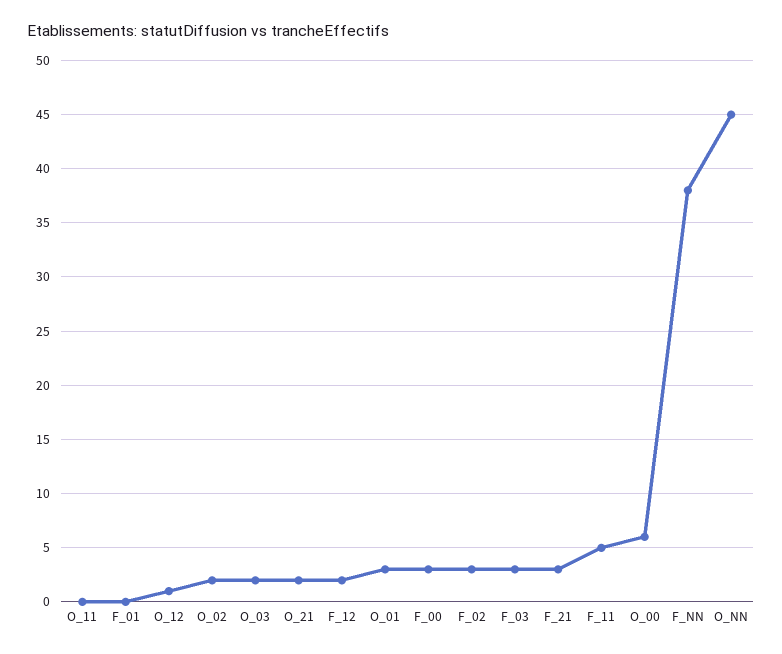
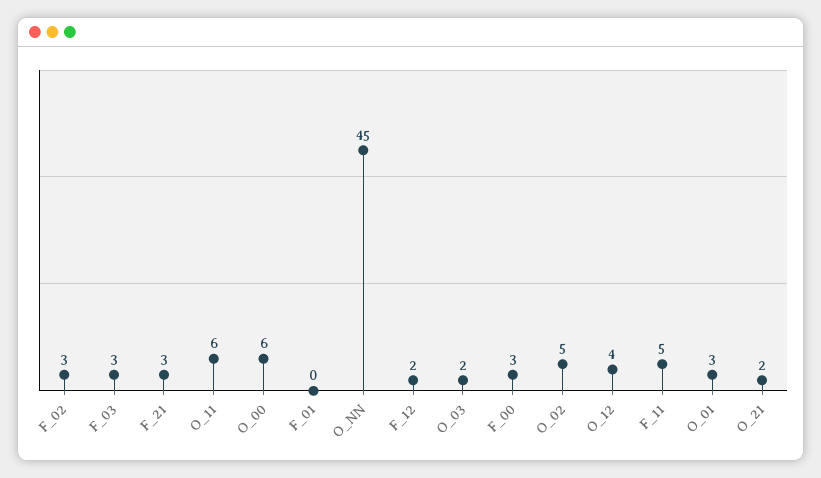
O_11: 0 -> 6
O_12: 1 -> 4
O_02: 2 -> 5
F_NN: 38 -> none

